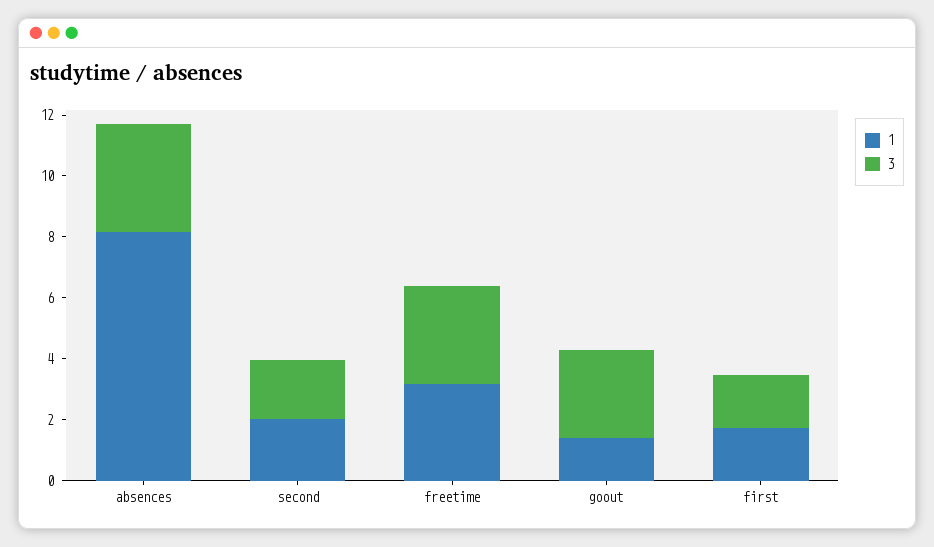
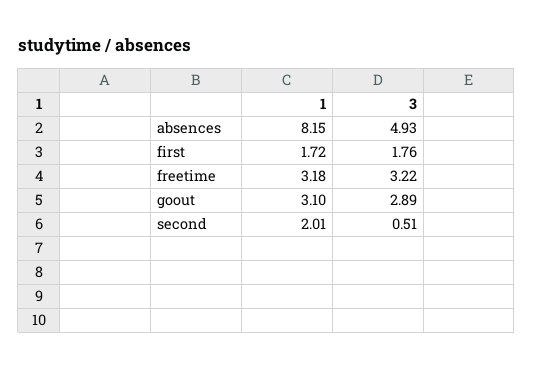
3, absences: 3.5 -> 4.93
3, second: 2 -> 0.51
1, goout: 1.5 -> 3.1

